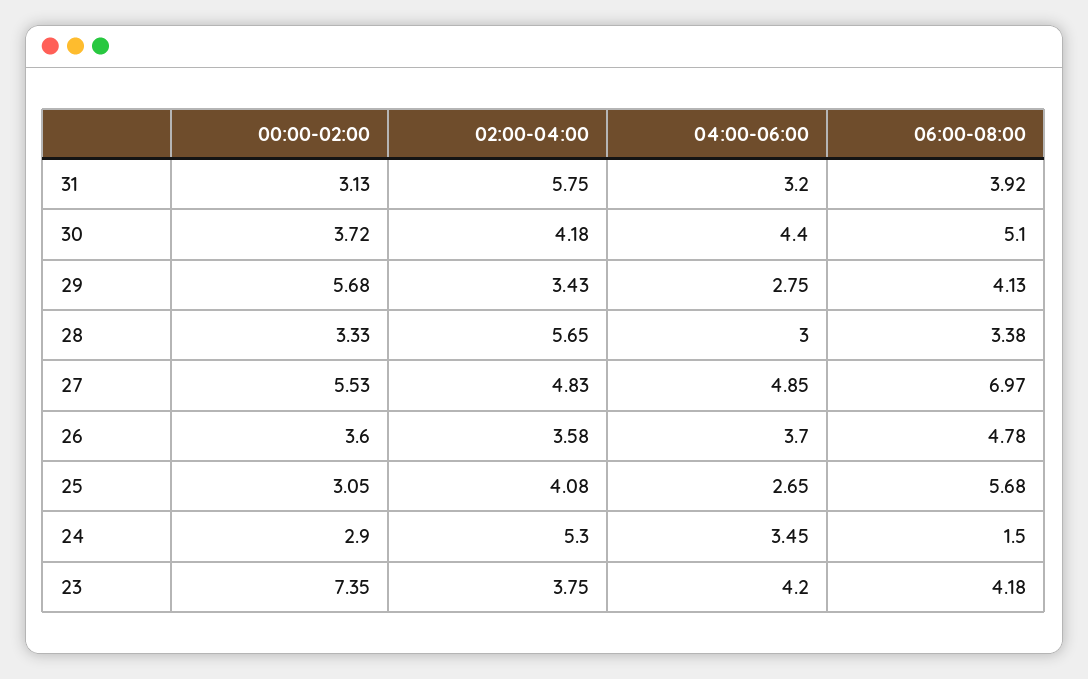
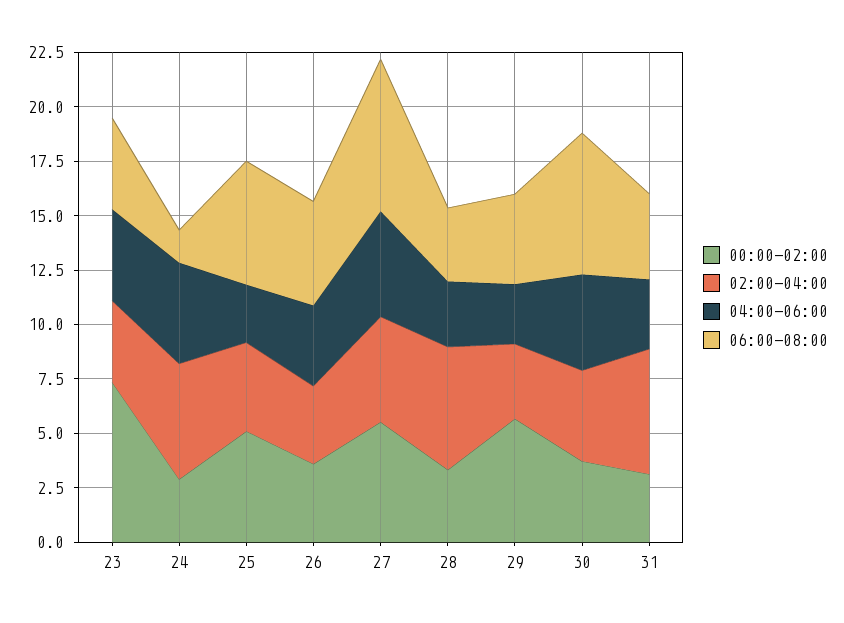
06:00-08:00, 30: 5.1 -> 6.5
00:00-02:00, 25: 3.05 -> 5
04:00-06:00, 24: 3.45 -> 4.5

